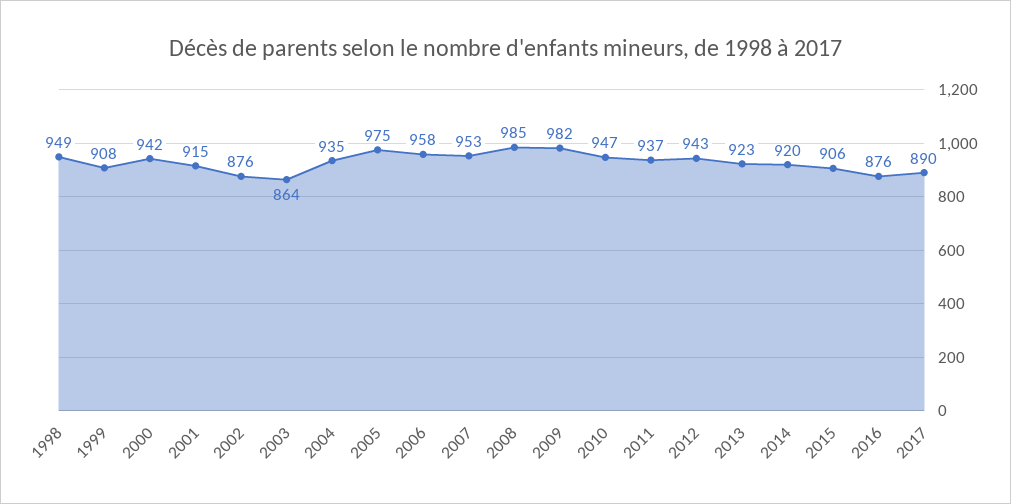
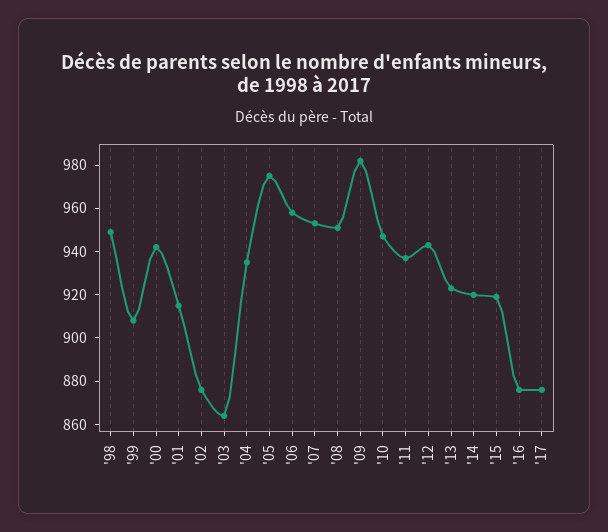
2008: 985 -> 950
2015: 906 -> 920
2017: 890 -> 875

